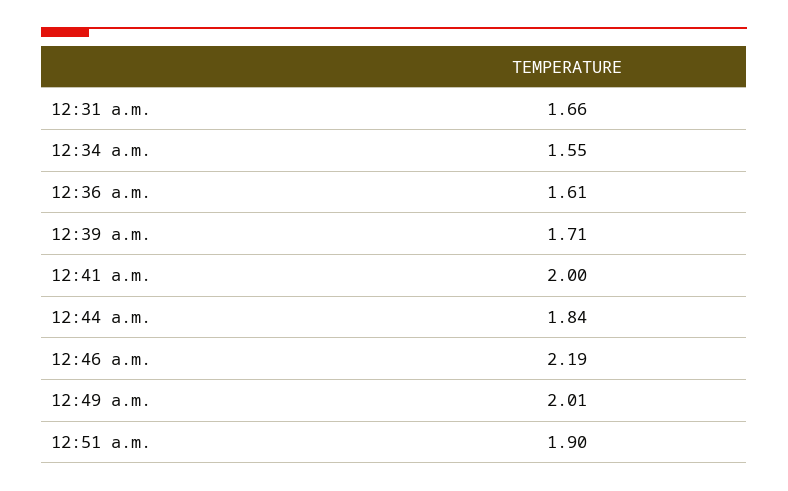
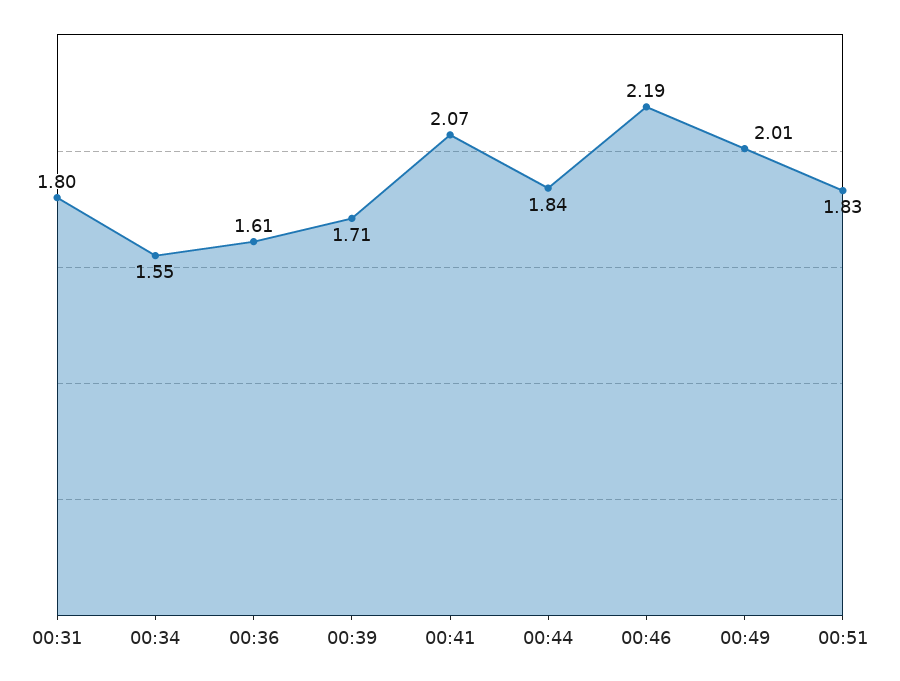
12:31 a.m.: 1.66 -> 1.8
12:41 a.m.: 2 -> 2.07
12:51 a.m.: 1.9 -> 1.83

